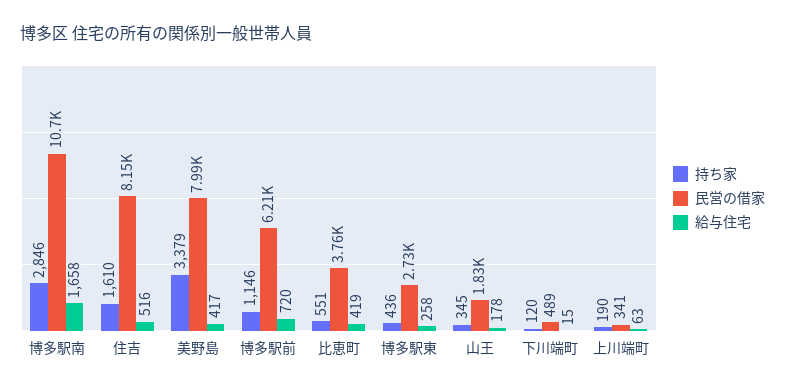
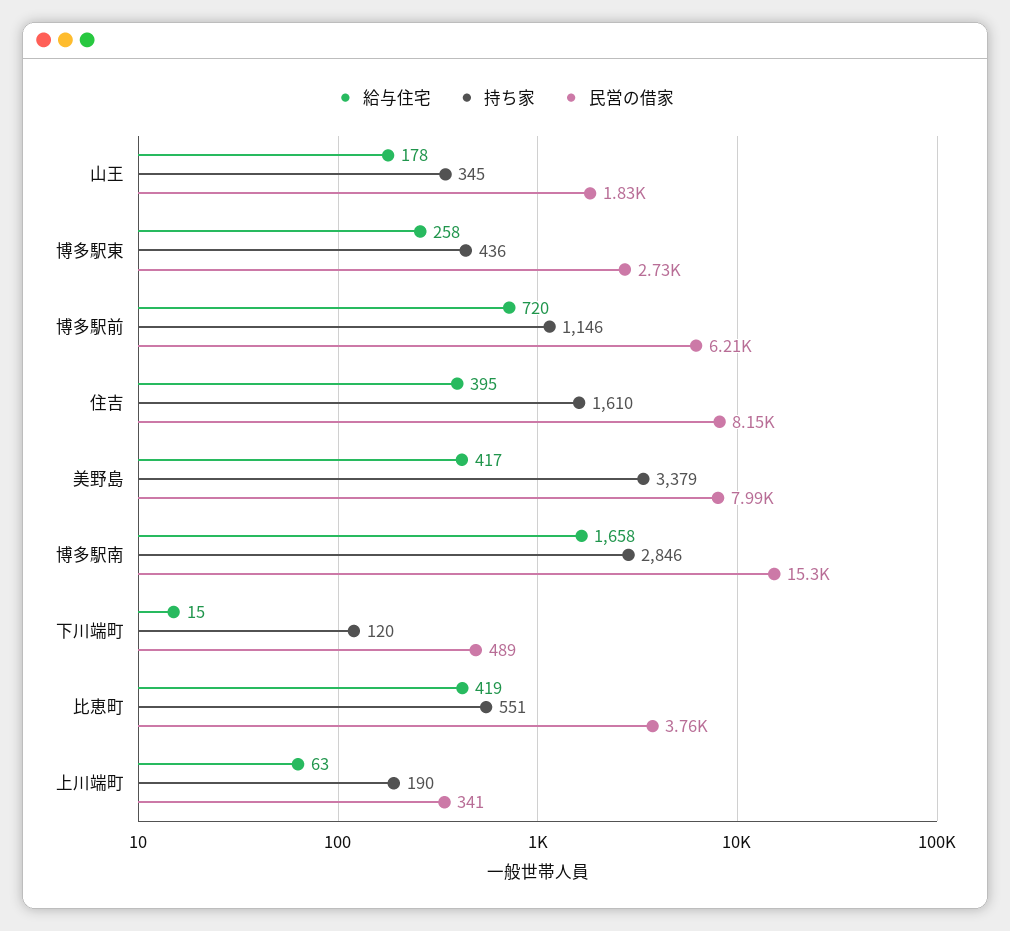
民営の借家, 博多駅南: 10700 -> 15300
給与住宅, 住吉: 516 -> 395

